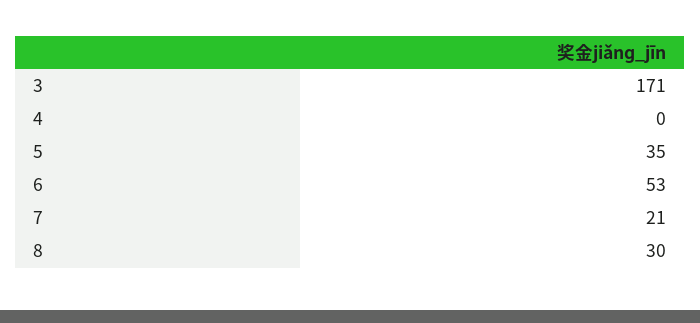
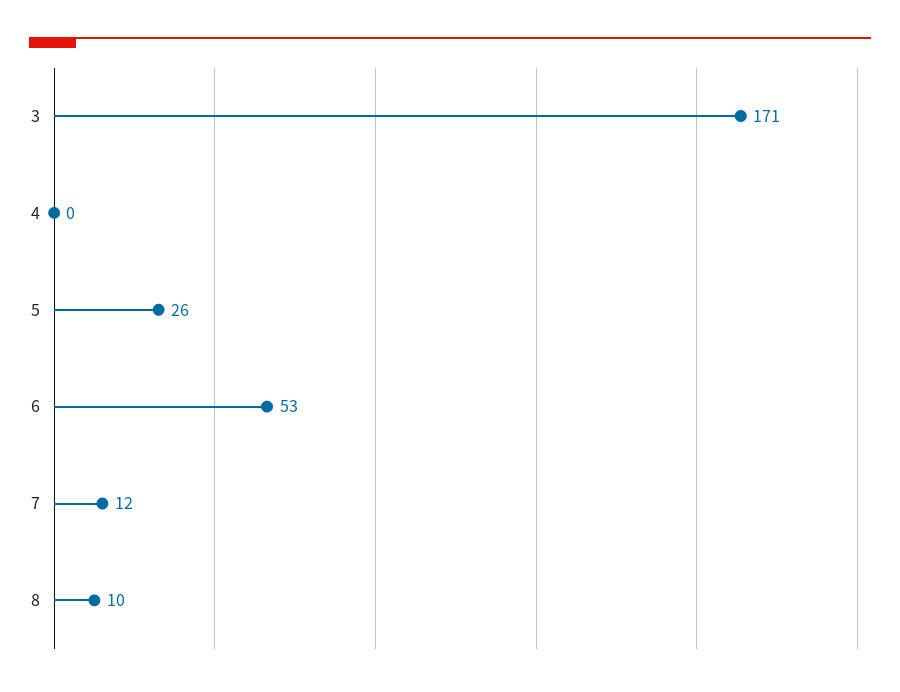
5: 35 -> 26
7: 21 -> 12
8: 30 -> 10

